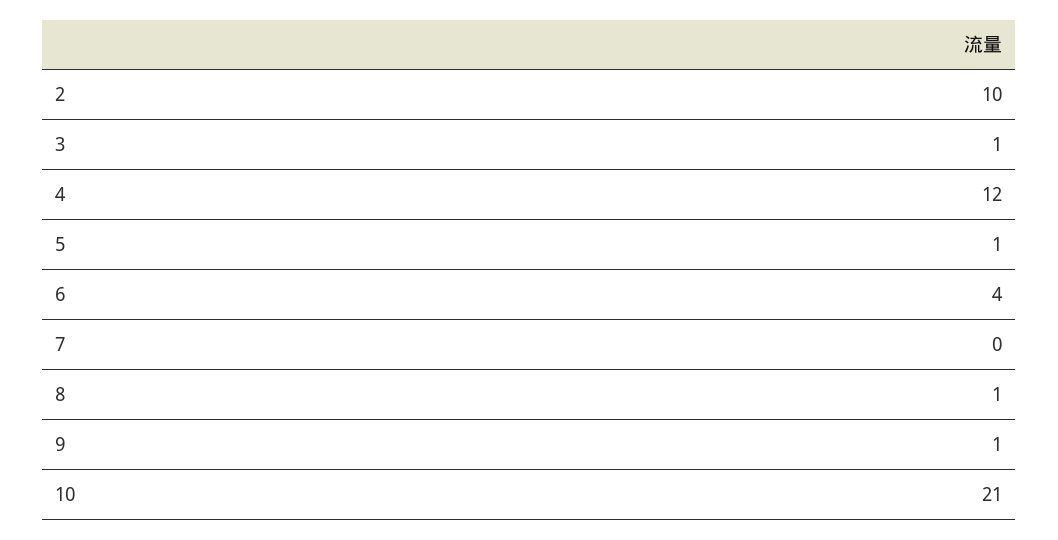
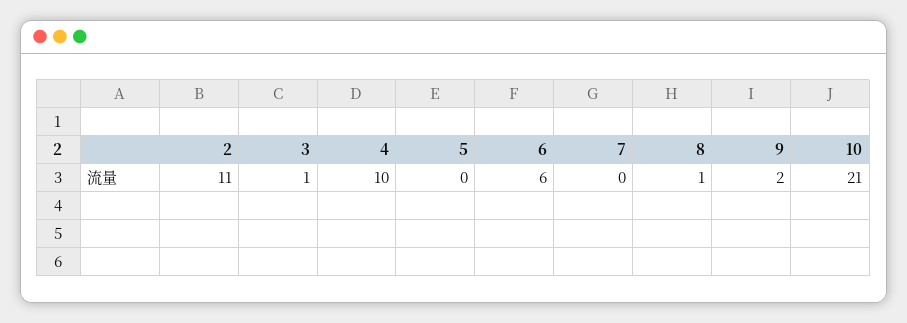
2: 10 -> 11
4: 12 -> 10
5: 1 -> 0
6: 4 -> 6
9: 1 -> 2

